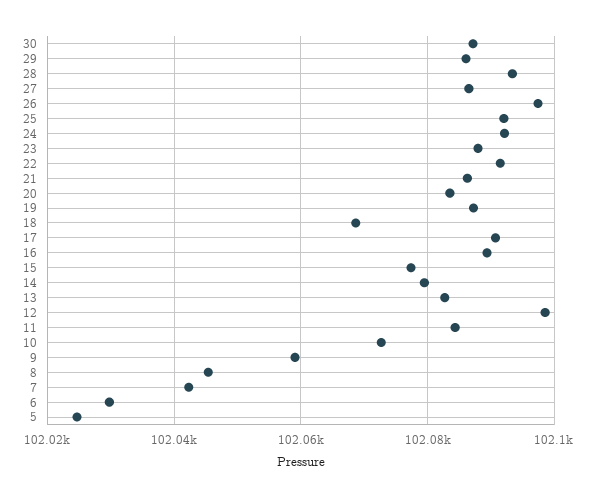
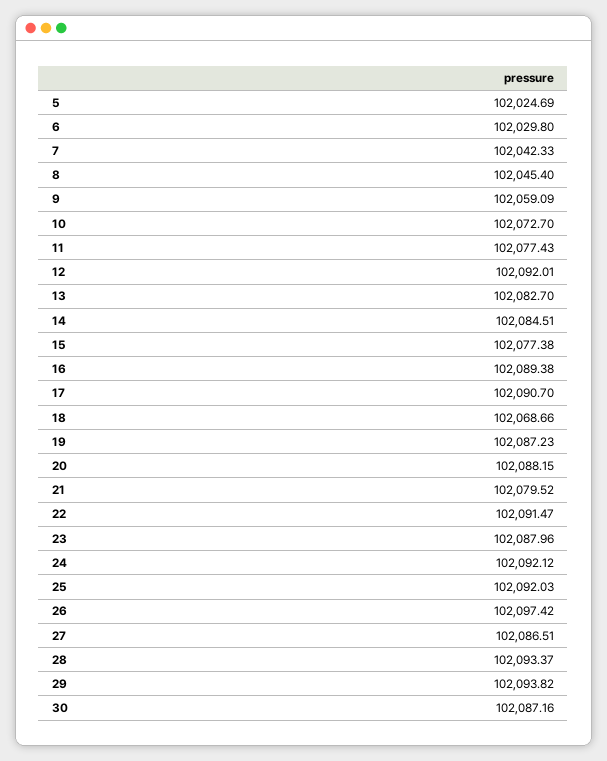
29: 102086 -> 102093.82
21: 102086 -> 102079.52
20: 102084 -> 102088.15
14: 102080 -> 102084.51
12: 102098 -> 102092.01
11: 102084 -> 102077.43

